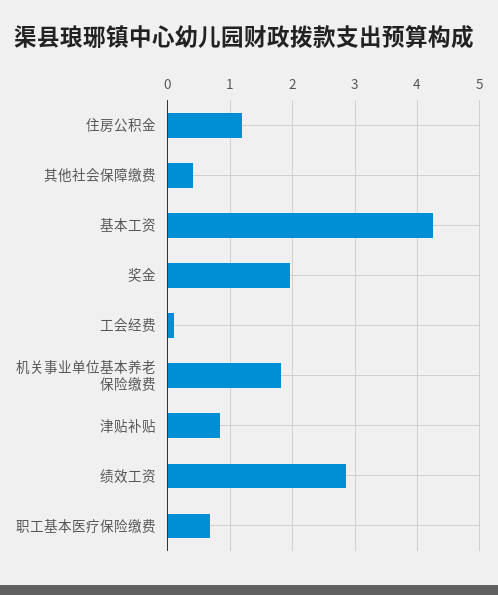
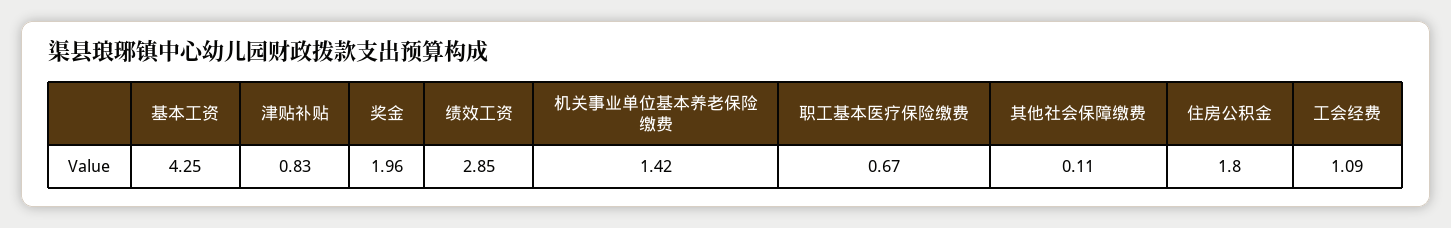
住房公积金: 1.2 -> 1.8
其他社会保障缴费: 0.4 -> 0.11
工会经费: 0.1 -> 1.09
机关事业单位基本养老保险缴费: 1.8 -> 1.42

